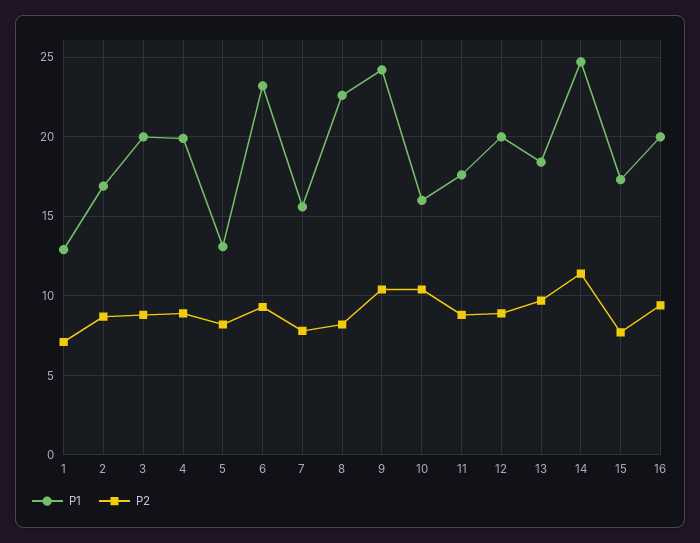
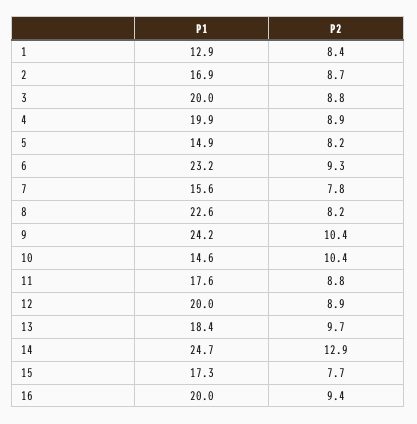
P2, 1: 7 -> 8.4
P1, 5: 13 -> 14.9
P1, 10: 16 -> 14.6
P2, 14: 11.5 -> 12.9

